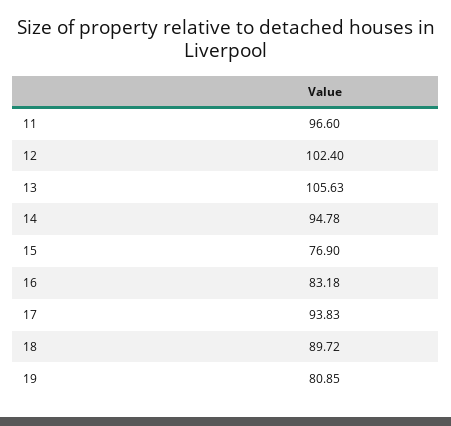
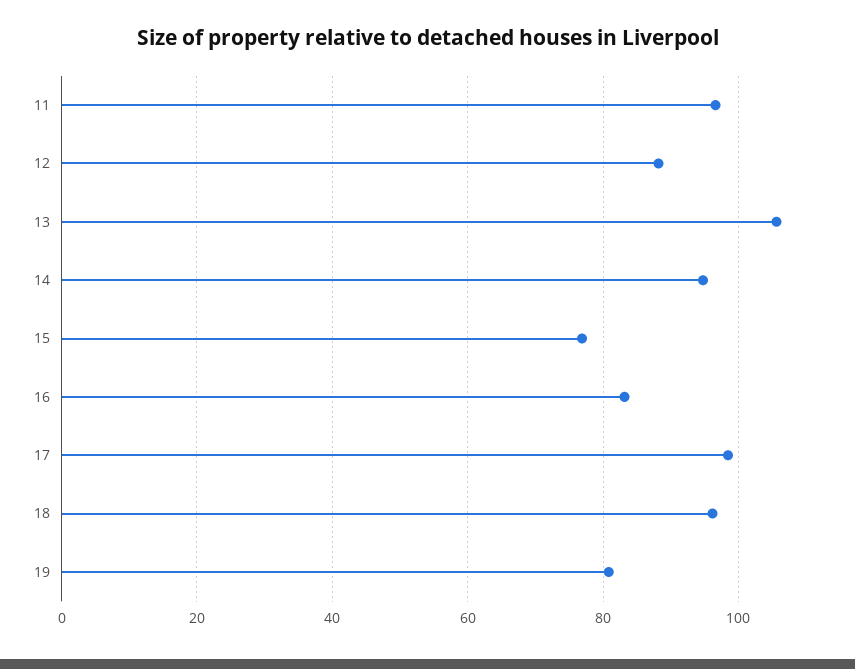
12: 102.4 -> 88
17: 93.83 -> 98
18: 89.72 -> 96

